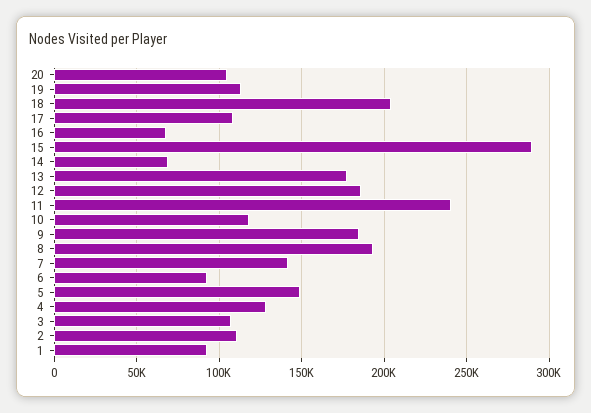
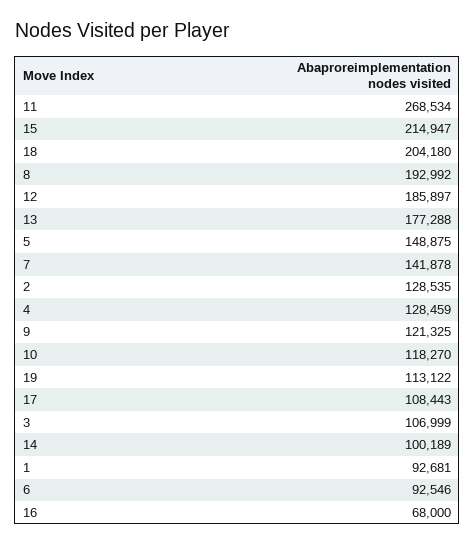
20: 105000 -> none
15: 290000 -> 214947
14: 70000 -> 100189
11: 240000 -> 268534
9: 185000 -> 121325
2: 110000 -> 128535

